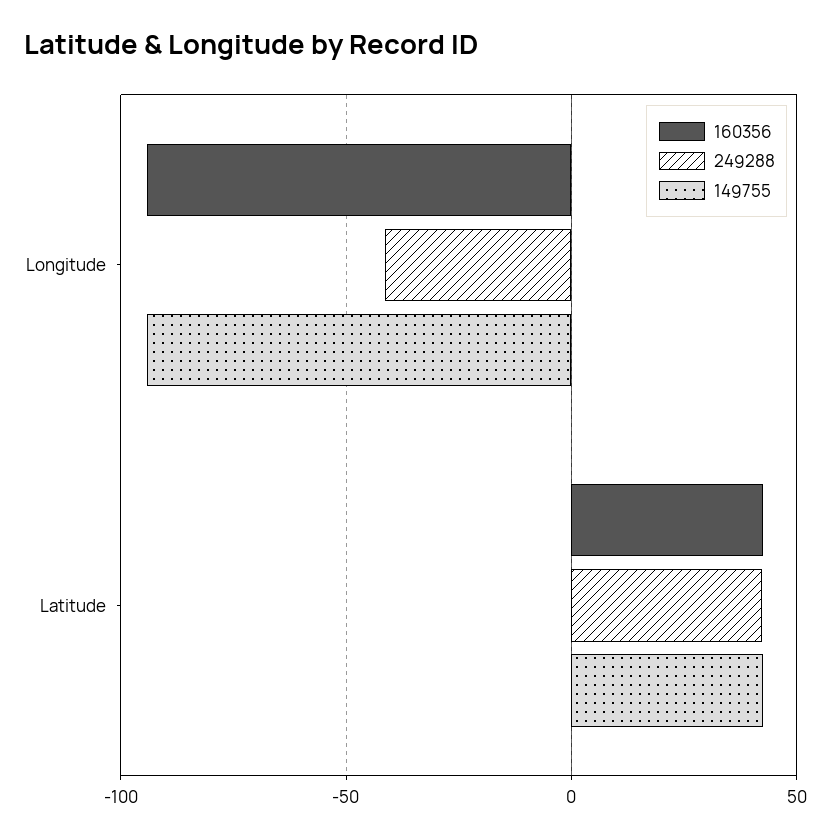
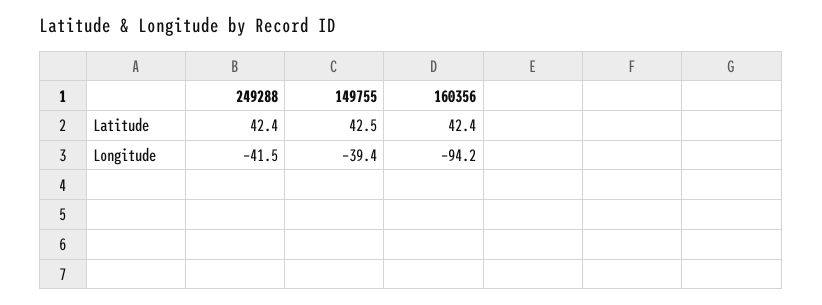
149755, Longitude: -95 -> -39.4

